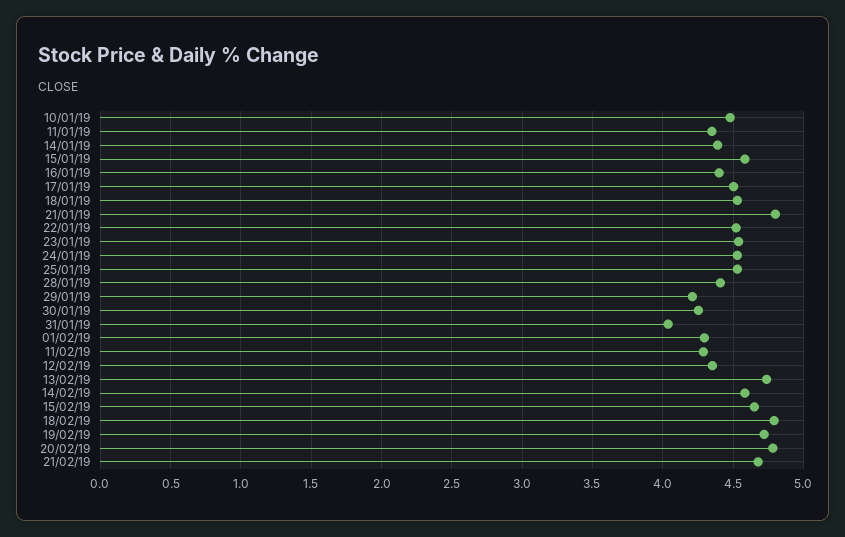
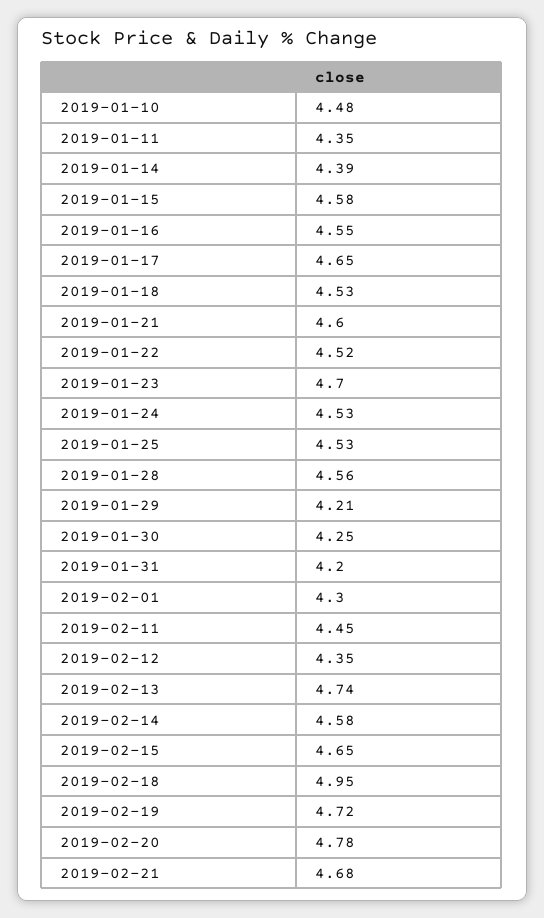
16/01/19: 4.4 -> 4.55
17/01/19: 4.5 -> 4.65
21/01/19: 4.8 -> 4.6
23/01/19: 4.55 -> 4.7
28/01/19: 4.4 -> 4.56
31/01/19: 4.05 -> 4.2
11/02/19: 4.3 -> 4.45
18/02/19: 4.8 -> 4.95

